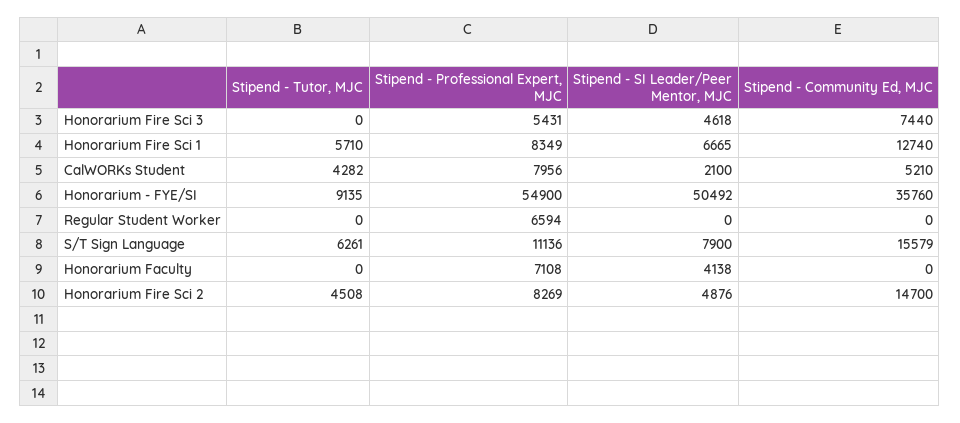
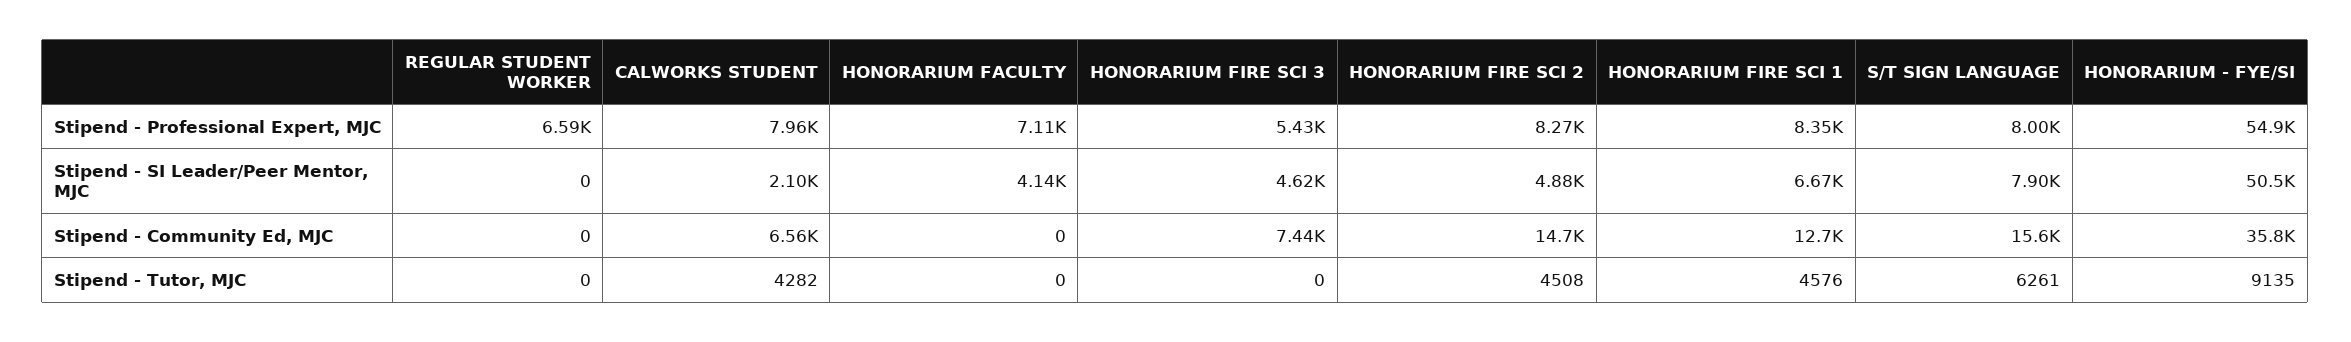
Stipend - Tutor, MJC, Honorarium Fire Sci 1: 5710 -> 4576
Stipend - Community Ed, MJC, CalWORKs Student: 5210 -> 6560
Stipend - Professional Expert, MJC, S/T Sign Language: 11136 -> 8000

